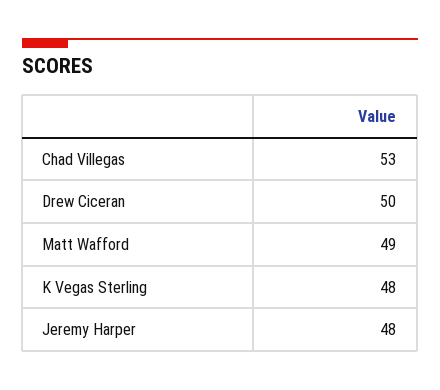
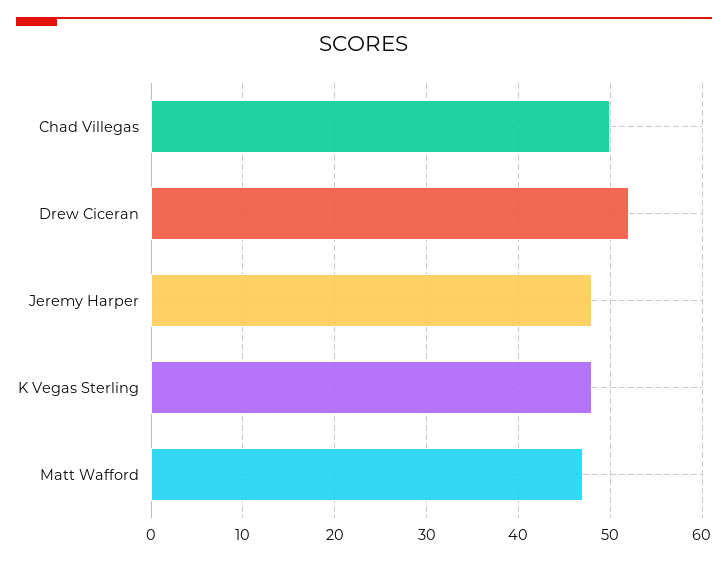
Chad Villegas: 53 -> 50
Drew Ciceran: 50 -> 52
Matt Wafford: 49 -> 47

